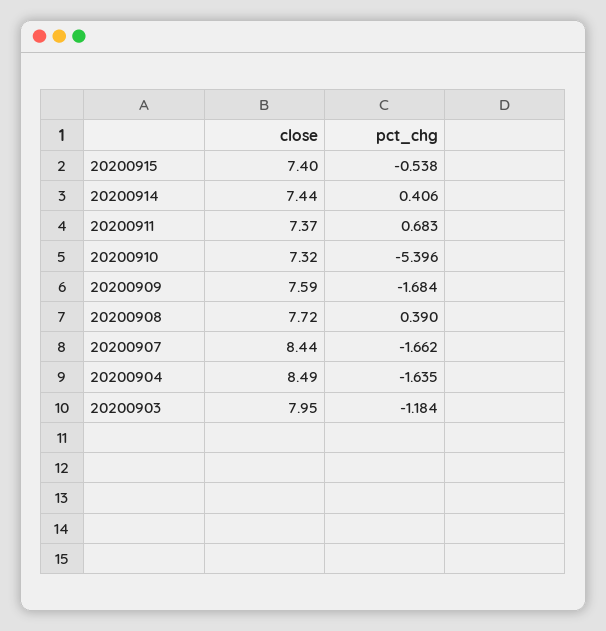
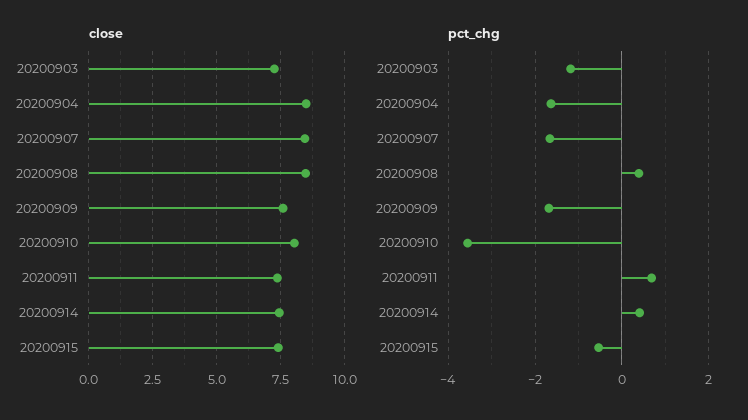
close, 20200910: 7.32 -> 8
pct_chg, 20200910: -5.396 -> -3.6
close, 20200908: 7.72 -> 8.5
close, 20200903: 7.95 -> 7.25

